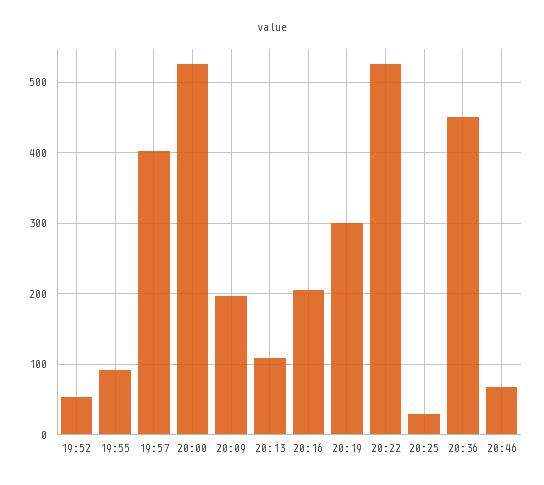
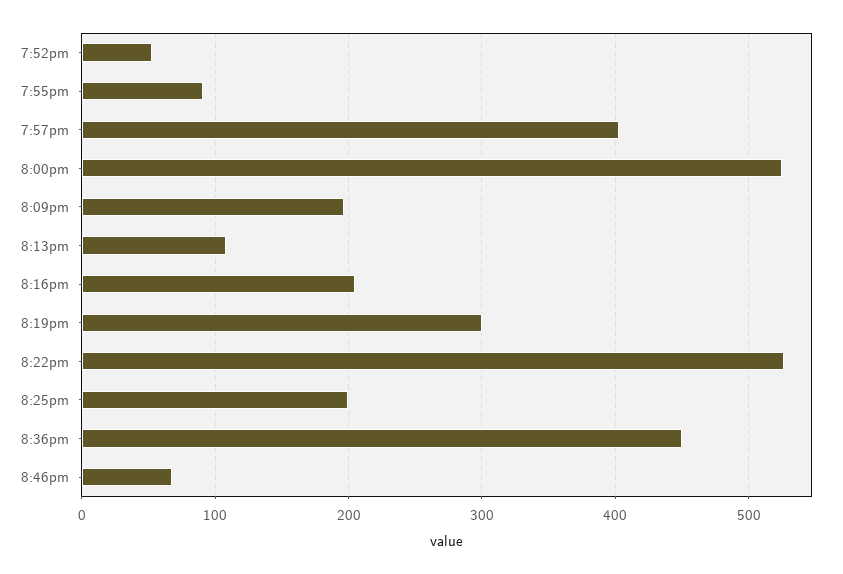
20:25: 30 -> 200

